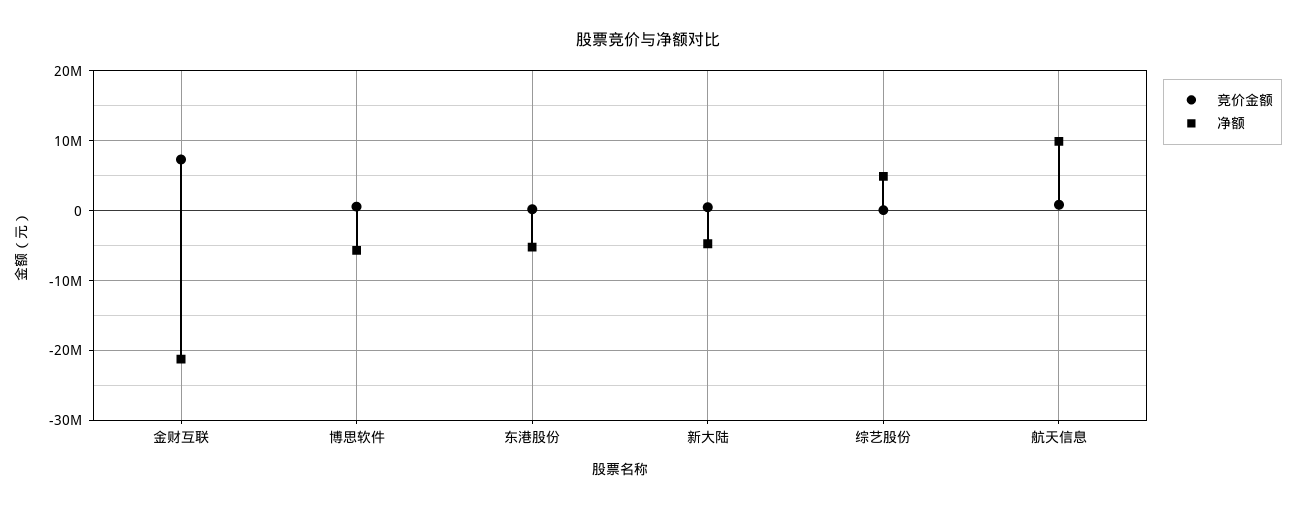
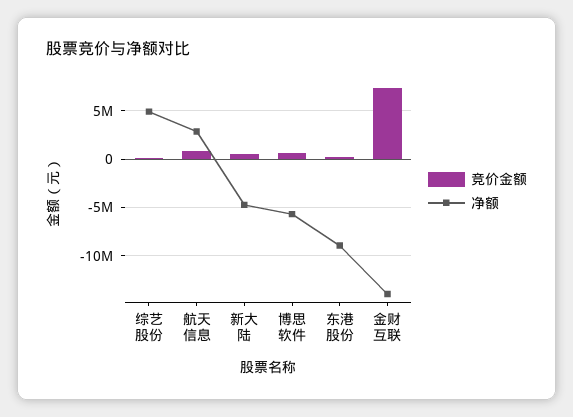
净额, 金财互联: -21000000 -> -14000000
净额, 东港股份: -5000000 -> -9000000
净额, 航天信息: 10000000 -> 3000000

